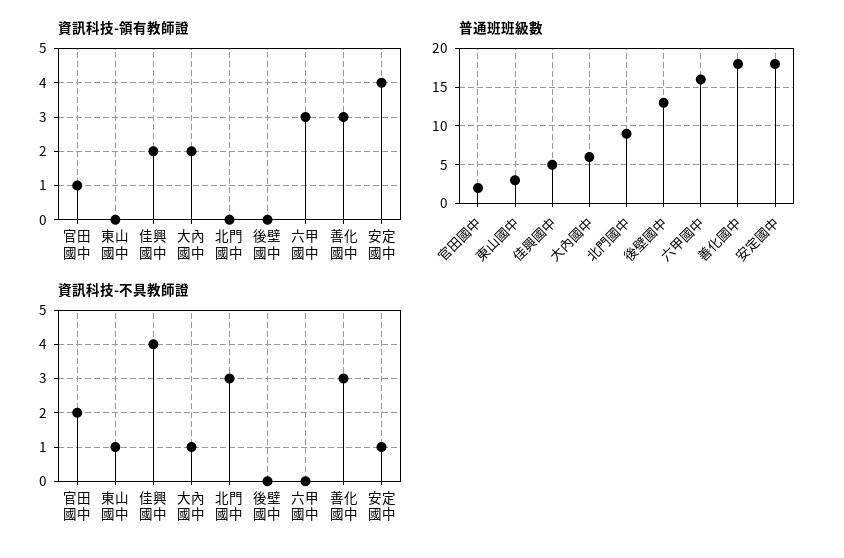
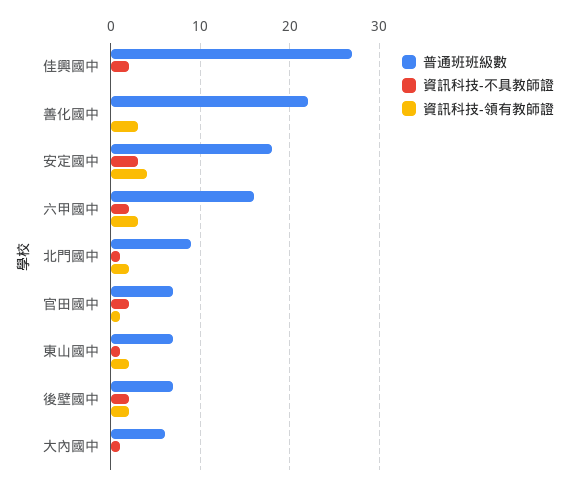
資訊科技-領有教師證, 東山國中: 0 -> 2
資訊科技-領有教師證, 佳興國中: 2 -> 0
資訊科技-領有教師證, 大內國中: 2 -> 0
資訊科技-領有教師證, 北門國中: 0 -> 2
資訊科技-領有教師證, 後壁國中: 0 -> 2
普通班班級數, 官田國中: 2 -> 7
普通班班級數, 東山國中: 3 -> 7
普通班班級數, 佳興國中: 5 -> 27
普通班班級數, 後壁國中: 13 -> 7
普通班班級數, 善化國中: 18 -> 22
資訊科技-不具教師證, 佳興國中: 4 -> 2
資訊科技-不具教師證, 北門國中: 3 -> 1
資訊科技-不具教師證, 後壁國中: 0 -> 2
資訊科技-不具教師證, 六甲國中: 0 -> 2
資訊科技-不具教師證, 善化國中: 3 -> 0
資訊科技-不具教師證, 安定國中: 1 -> 3

